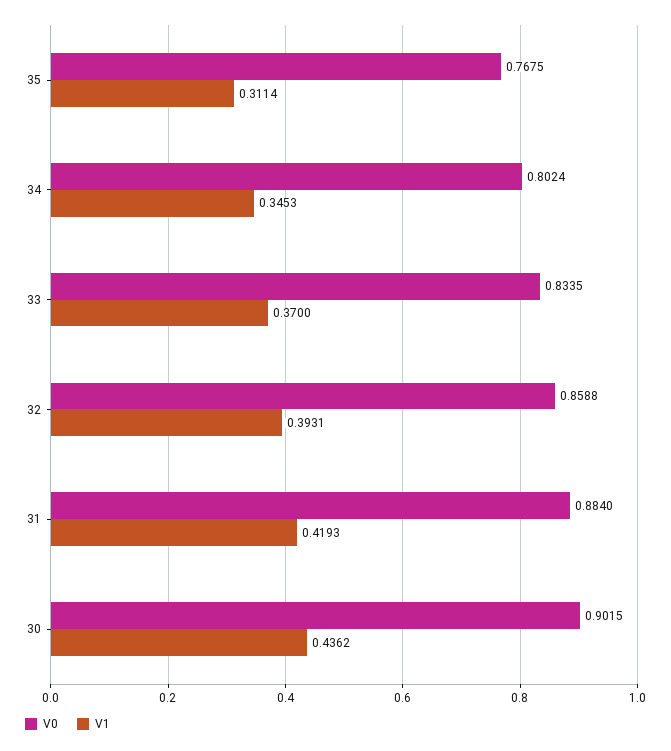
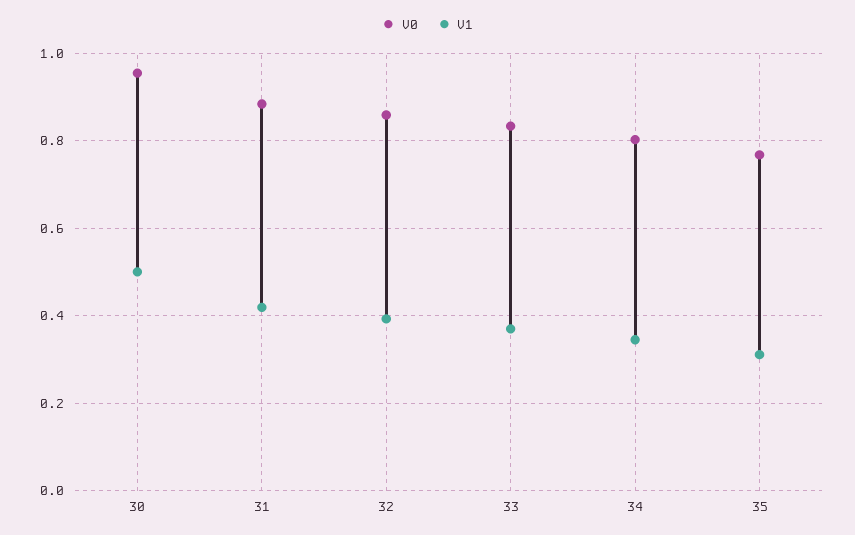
V0, 30: 0.9015 -> 0.96
V1, 30: 0.4362 -> 0.5

